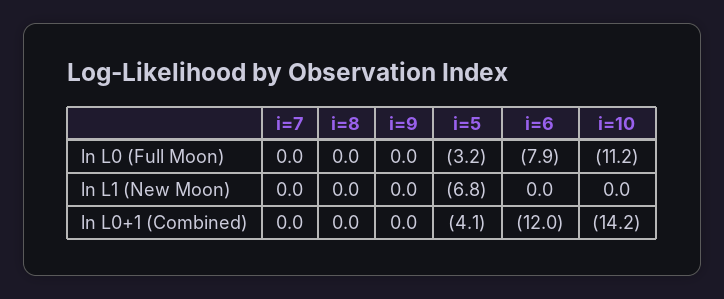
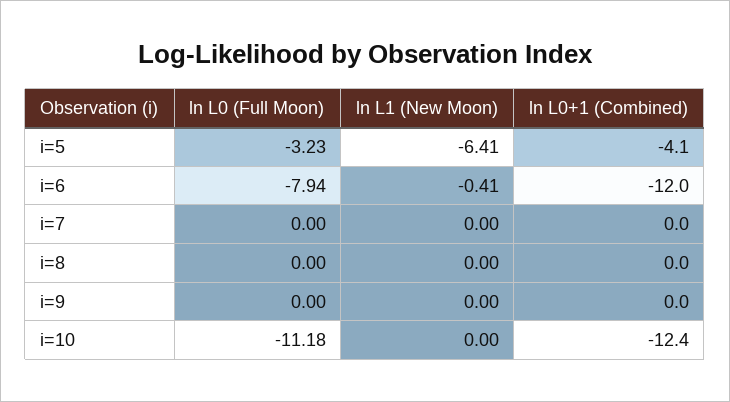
i=5, ln L1 (New Moon): -6.8 -> -6.41
i=6, ln L1 (New Moon): 0 -> -0.41
i=10, ln L0+1 (Combined): -14.2 -> -12.4

